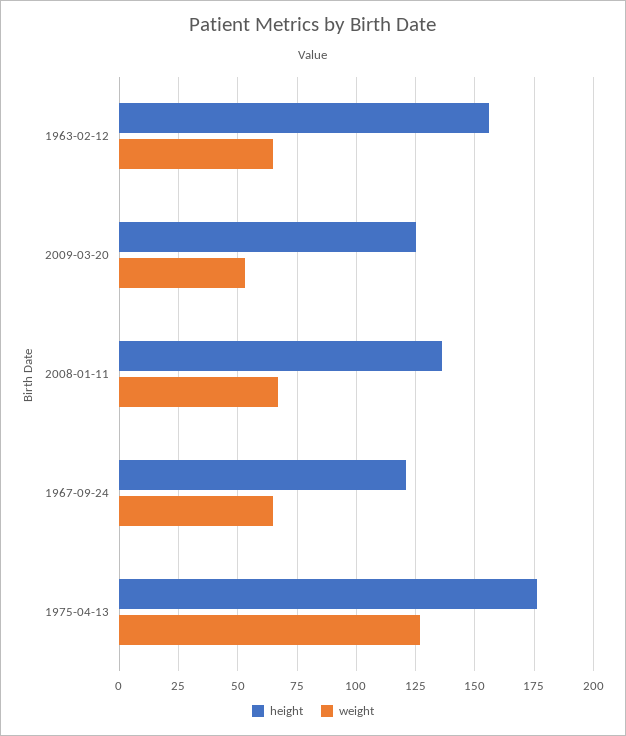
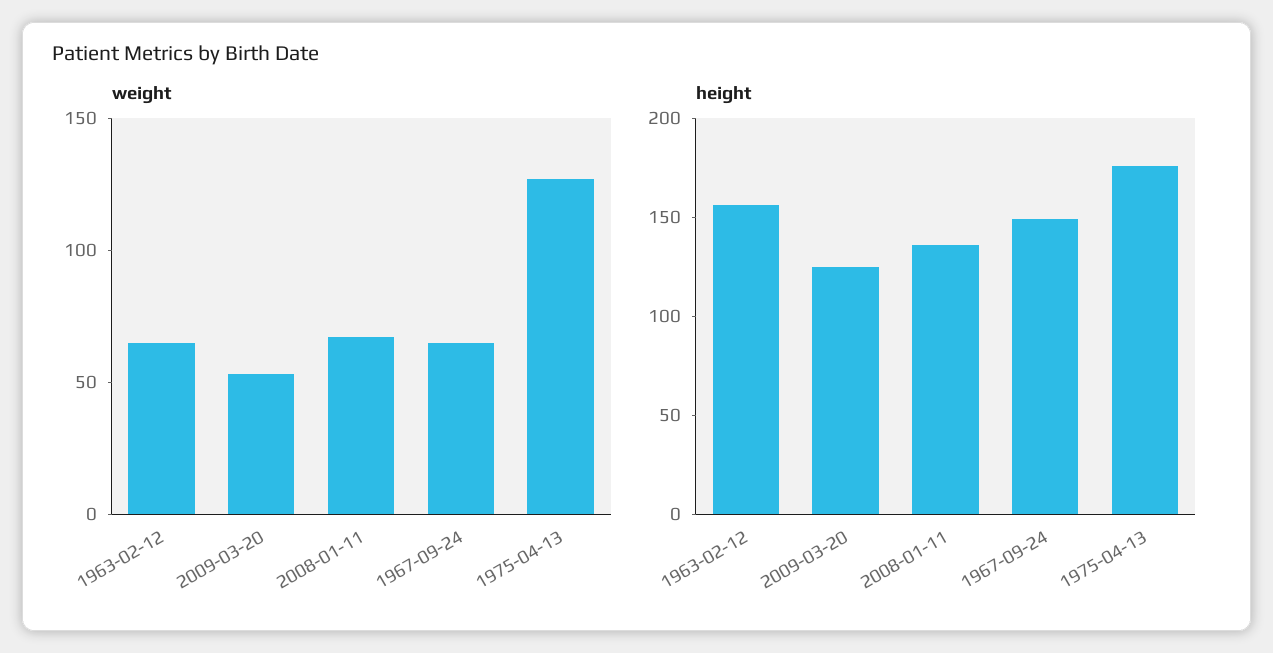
height, 1967-09-24: 120 -> 150

